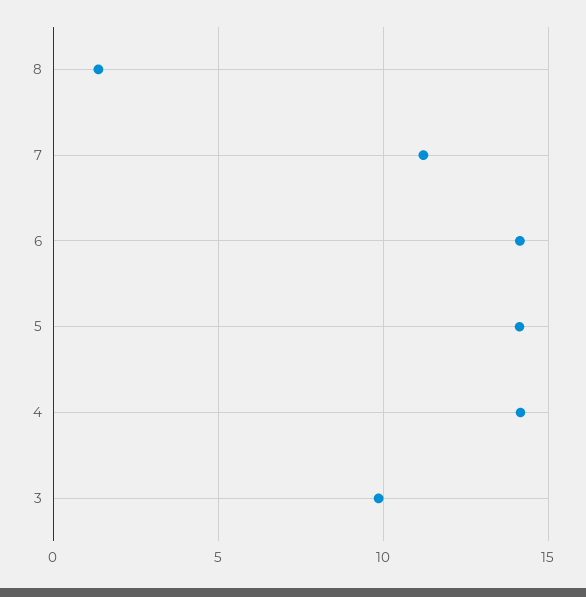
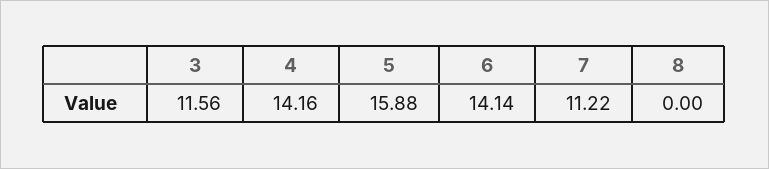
8: 1.5 -> 0
5: 14 -> 15.88
3: 10 -> 11.56

